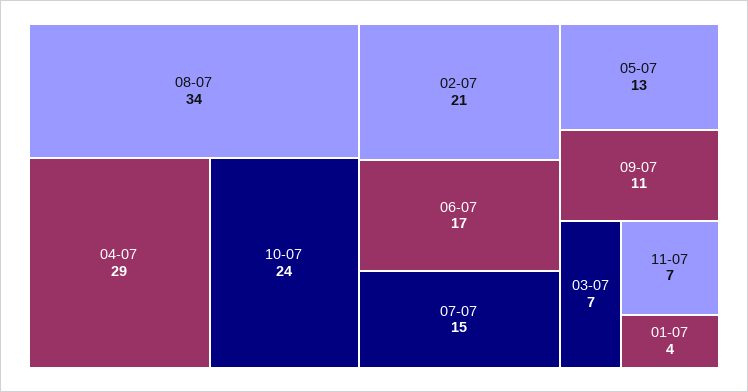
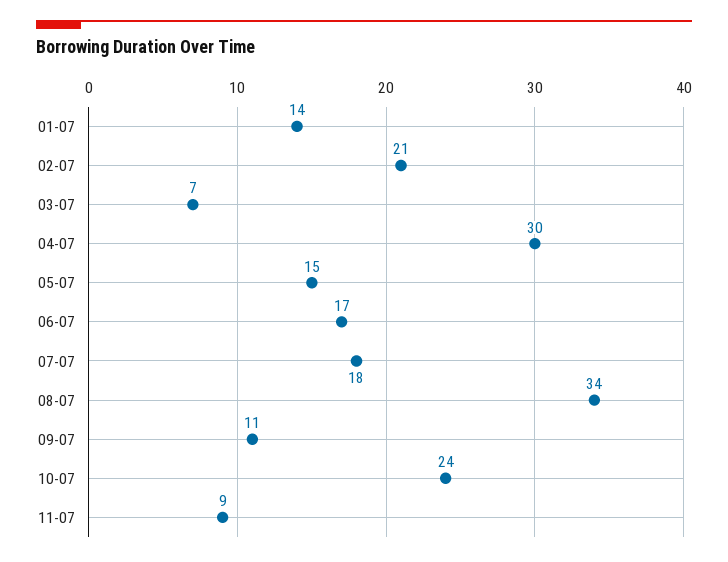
04-07: 29 -> 30
07-07: 15 -> 18
05-07: 13 -> 15
11-07: 7 -> 9
01-07: 4 -> 14

